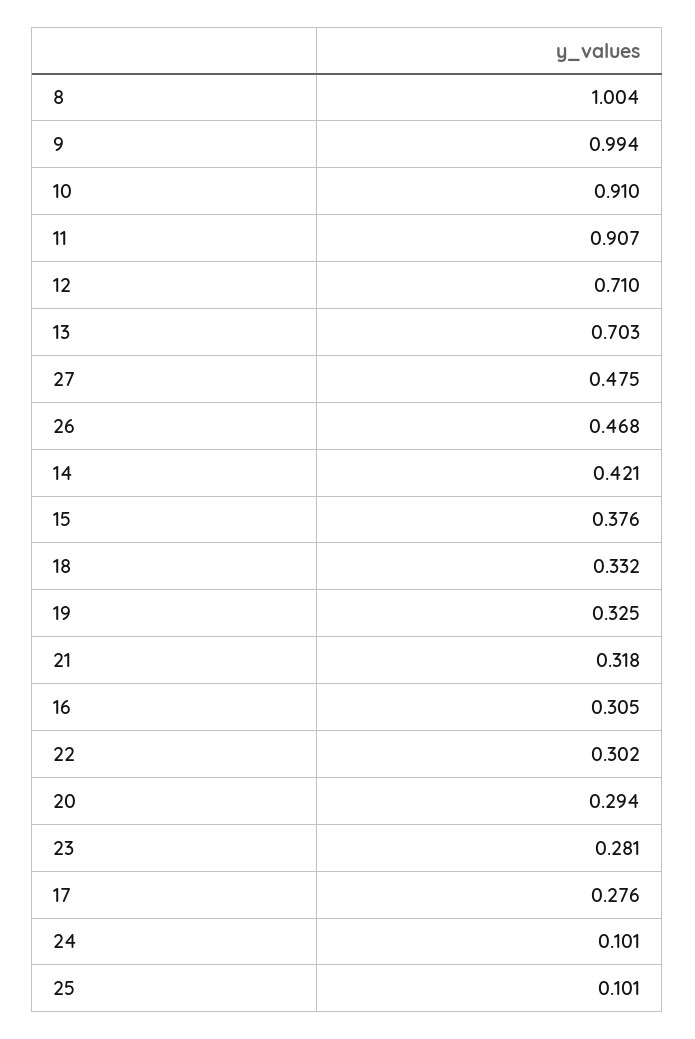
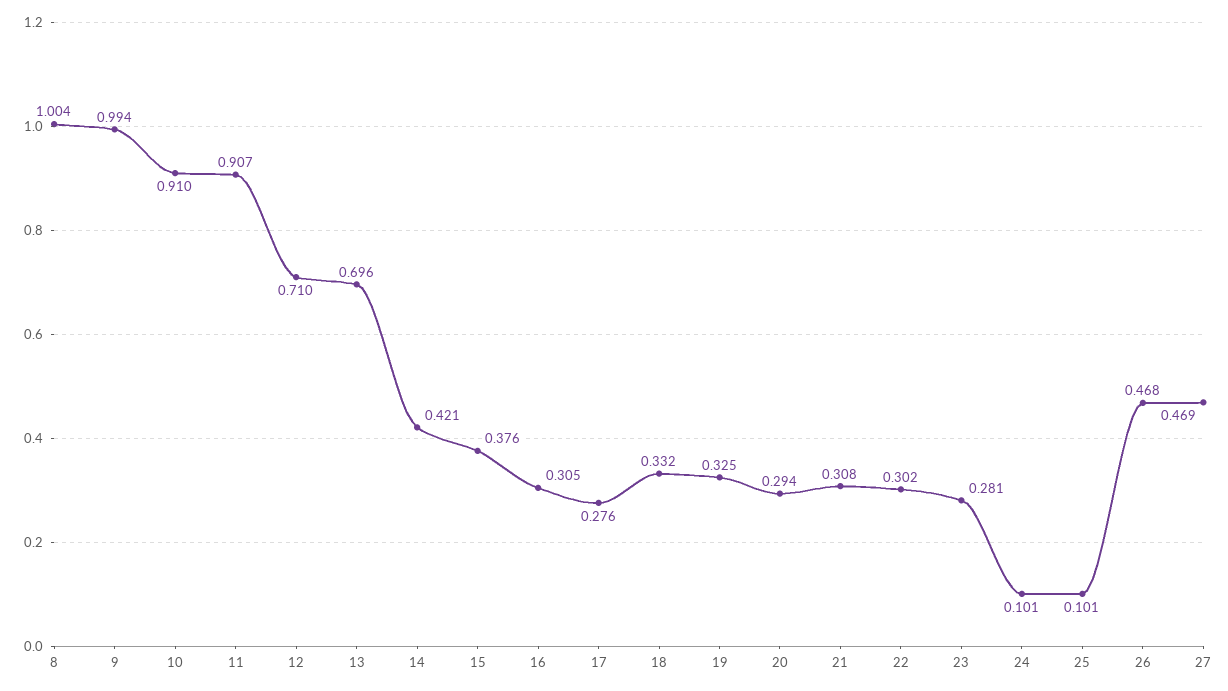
13: 0.703 -> 0.696
27: 0.475 -> 0.469
21: 0.318 -> 0.308

